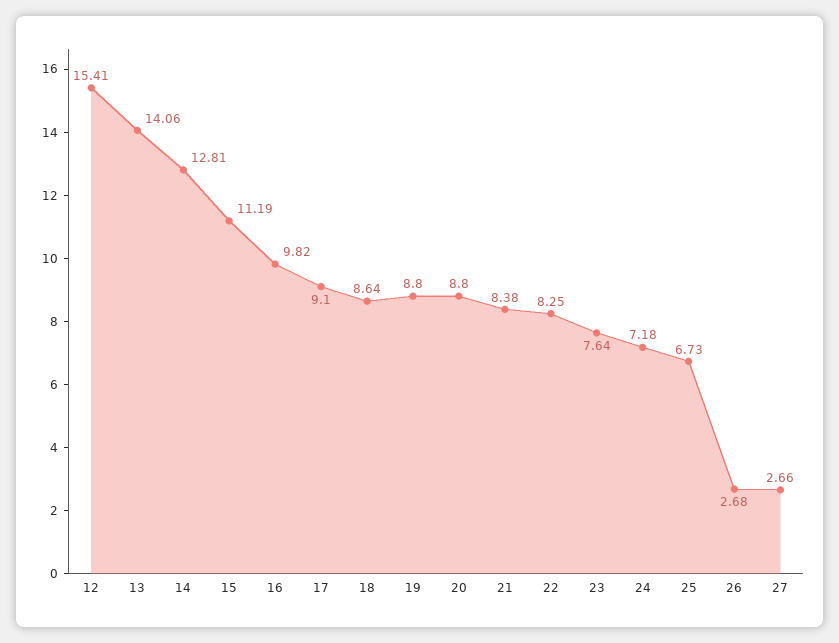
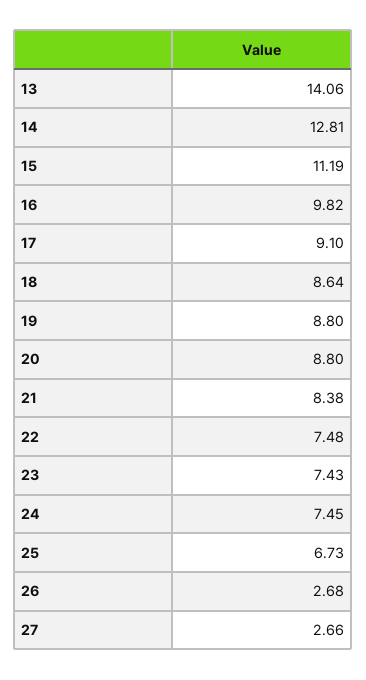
12: 15.41 -> none
22: 8.25 -> 7.48
23: 7.64 -> 7.43
24: 7.18 -> 7.45

